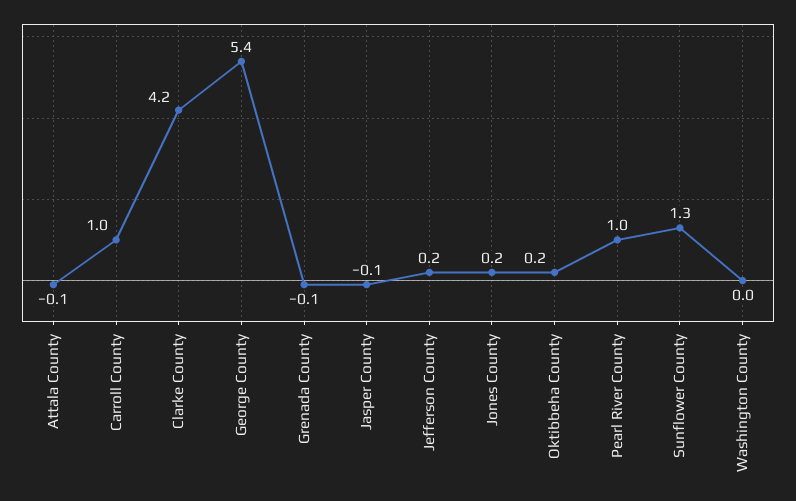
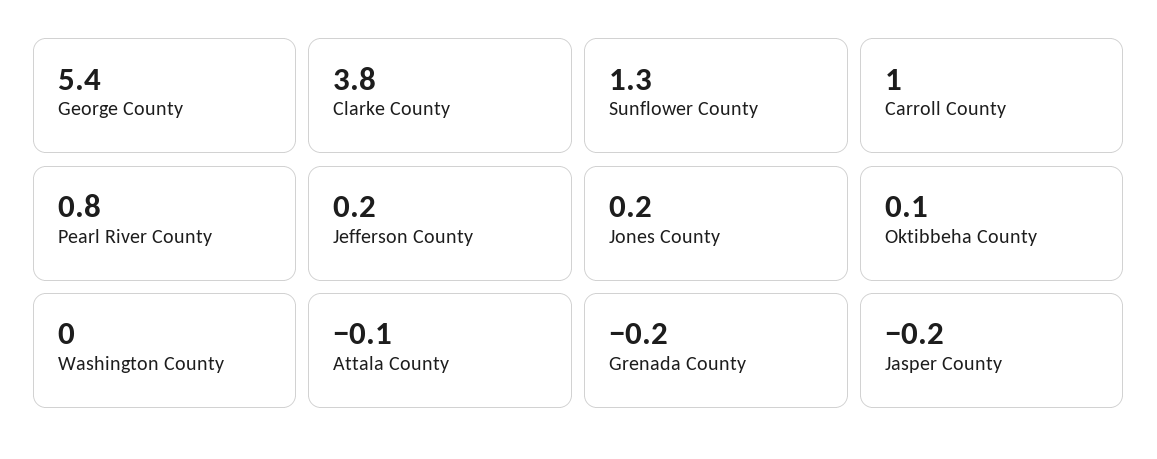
Clarke County: 4.2 -> 3.8
Grenada County: -0.1 -> -0.2
Jasper County: -0.1 -> -0.2
Oktibbeha County: 0.2 -> 0.1
Pearl River County: 1 -> 0.8

